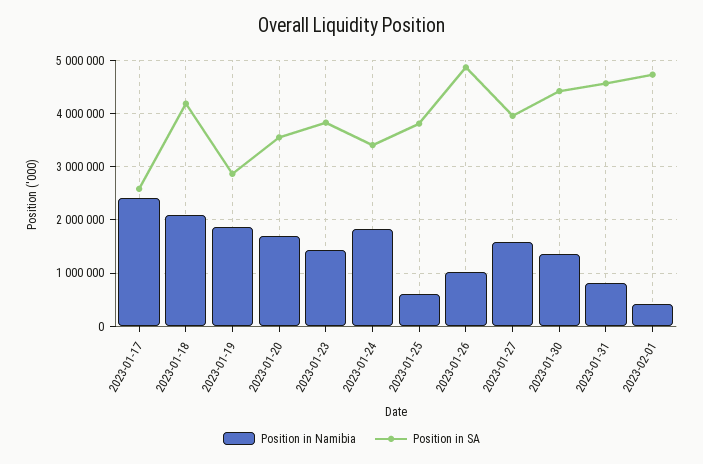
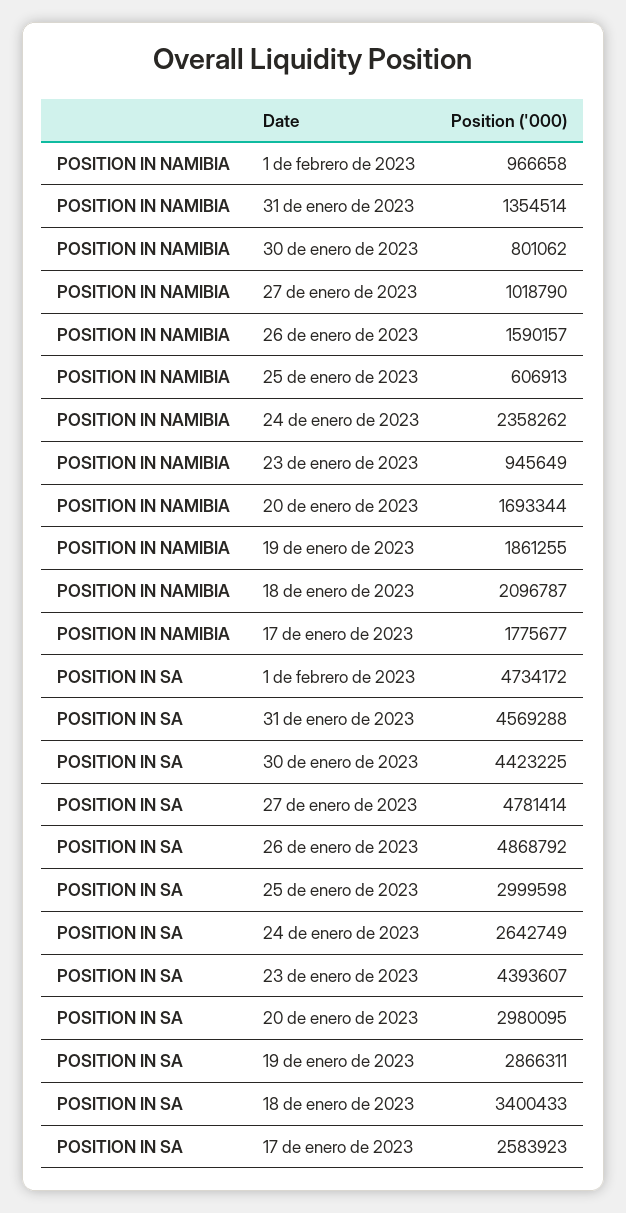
Position in Namibia, 2023-01-17: 2400000 -> 1775677
Position in SA, 2023-01-18: 4200000 -> 3400433
Position in SA, 2023-01-20: 3600000 -> 2980095
Position in Namibia, 2023-01-23: 1400000 -> 945649
Position in SA, 2023-01-23: 3800000 -> 4393607
Position in Namibia, 2023-01-24: 1800000 -> 2358262
Position in SA, 2023-01-24: 3400000 -> 2642749
Position in SA, 2023-01-25: 3800000 -> 2999598
Position in Namibia, 2023-01-26: 1000000 -> 1590157
Position in Namibia, 2023-01-27: 1600000 -> 1018790
Position in SA, 2023-01-27: 4000000 -> 4781414
Position in Namibia, 2023-01-30: 1400000 -> 801062
Position in Namibia, 2023-01-31: 800000 -> 1354514
Position in Namibia, 2023-02-01: 400000 -> 966658

